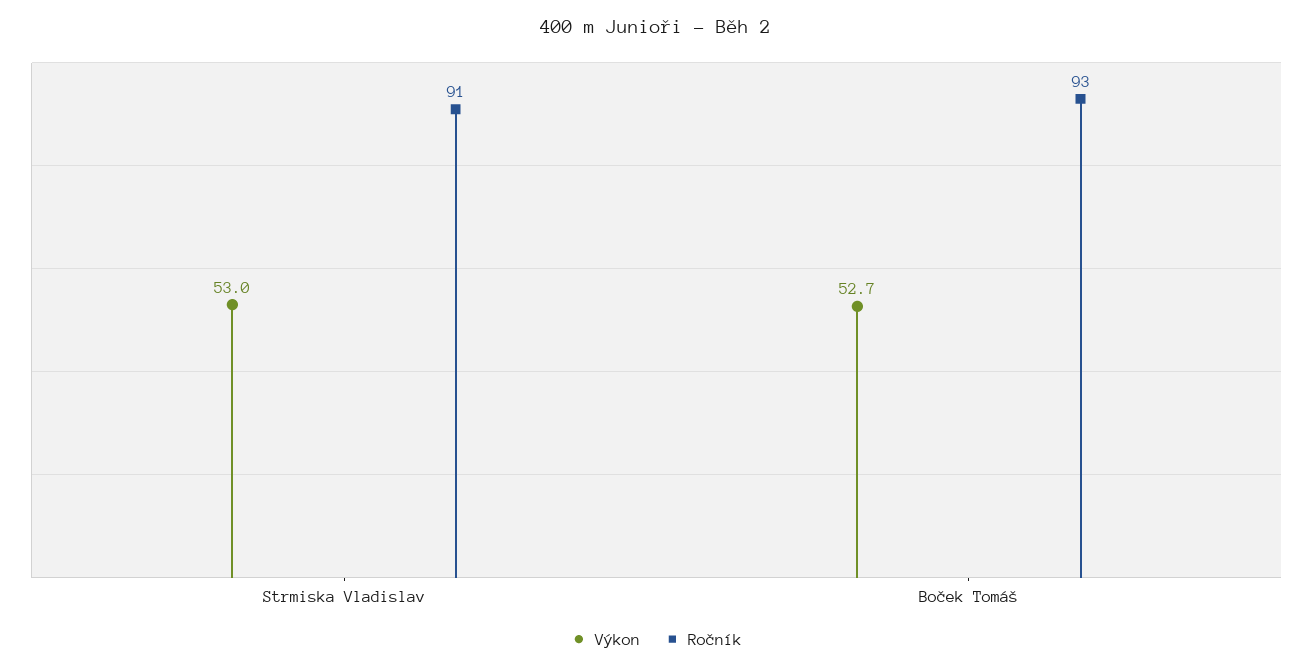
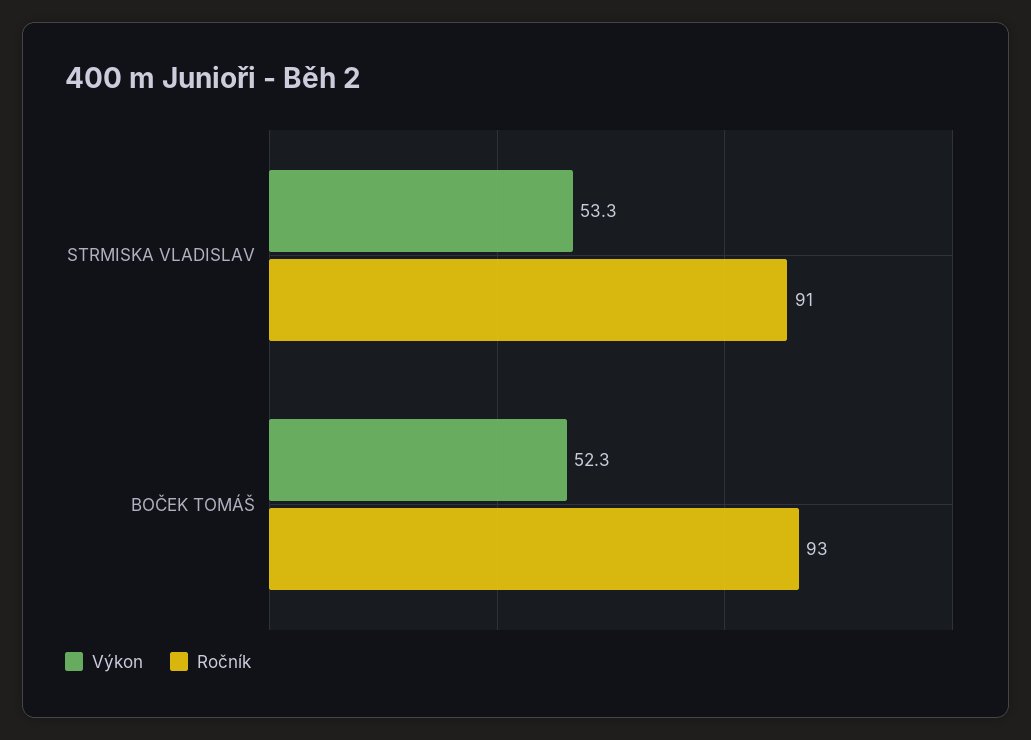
Výkon, Strmiska Vladislav: 53 -> 53.3
Výkon, Boček Tomáš: 52.7 -> 52.3

